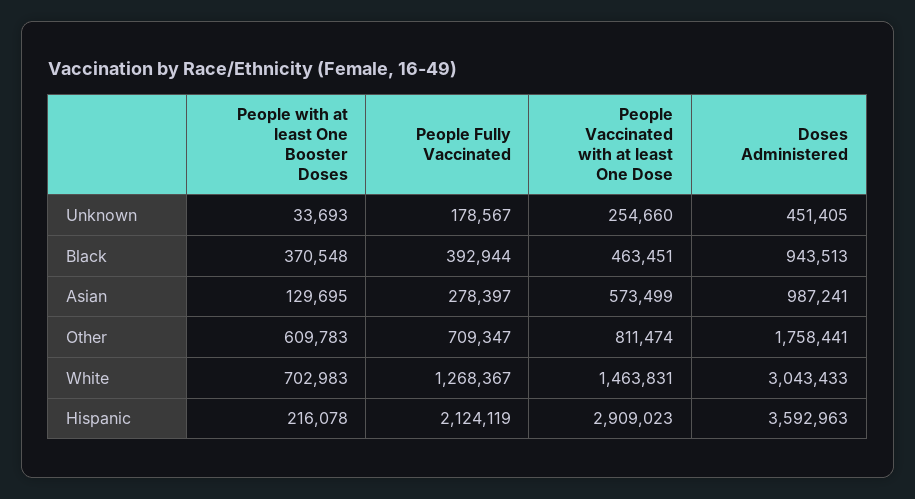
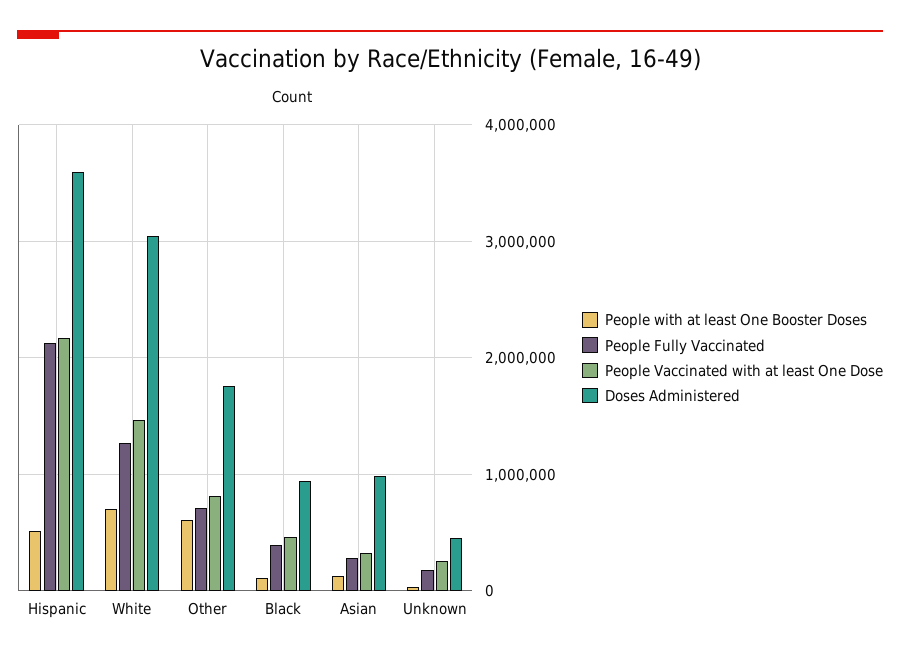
People with at least One Booster Doses, Black: 370548 -> 100000
People Vaccinated with at least One Dose, Asian: 573499 -> 300000
People with at least One Booster Doses, Hispanic: 216078 -> 500000
People Vaccinated with at least One Dose, Hispanic: 2909023 -> 2200000

